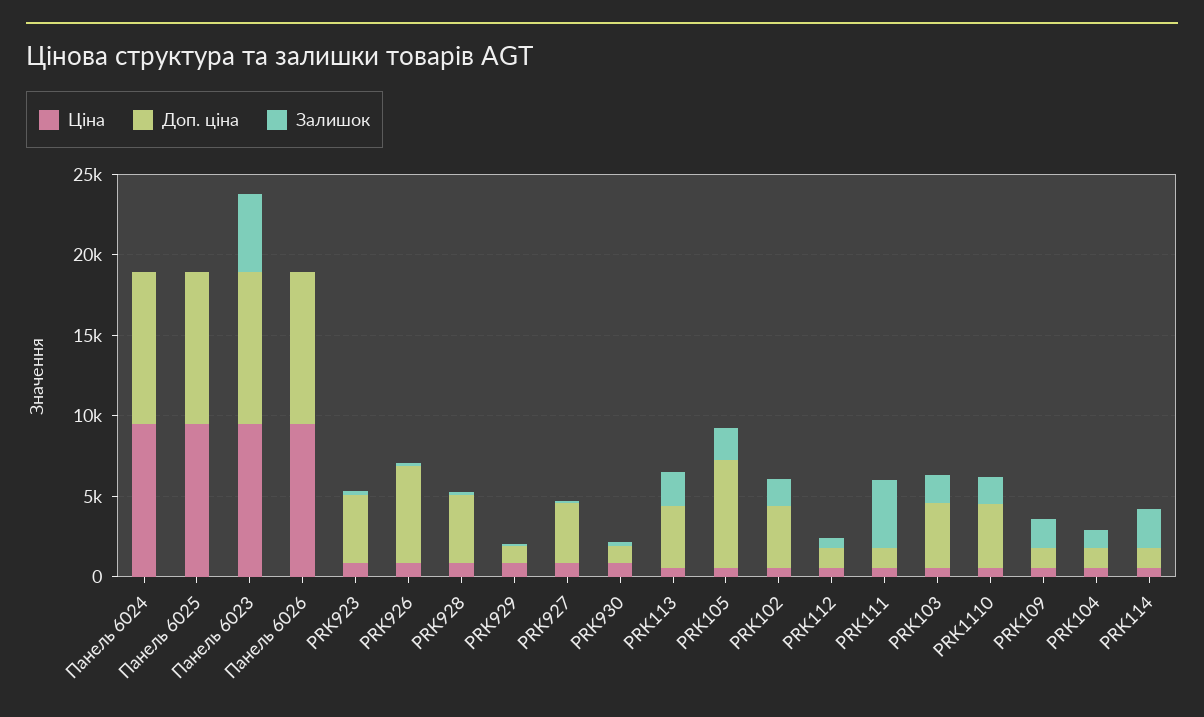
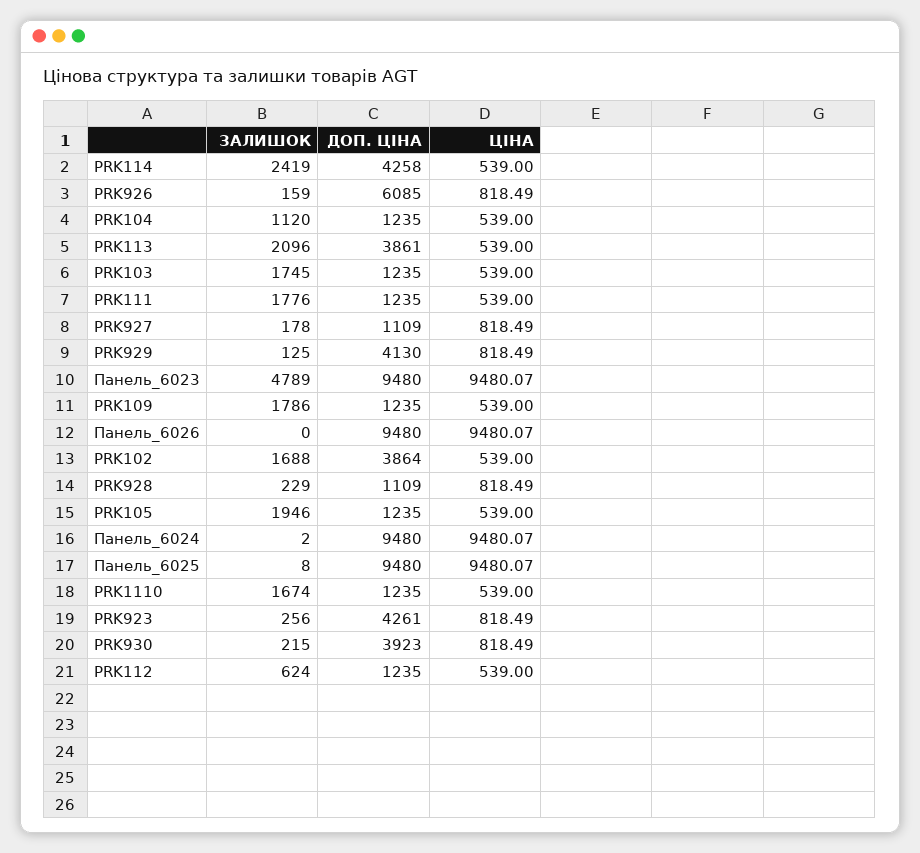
Доп. ціна, PRK928: 4000 -> 1109
Доп. ціна, PRK929: 1000 -> 4130
Доп. ціна, PRK927: 4000 -> 1109
Доп. ціна, PRK930: 1000 -> 3923
Доп. ціна, PRK105: 7000 -> 1235
Залишок, PRK111: 4000 -> 1776
Доп. ціна, PRK103: 4000 -> 1235
Доп. ціна, PRK1110: 4000 -> 1235
Доп. ціна, PRK114: 1000 -> 4258

